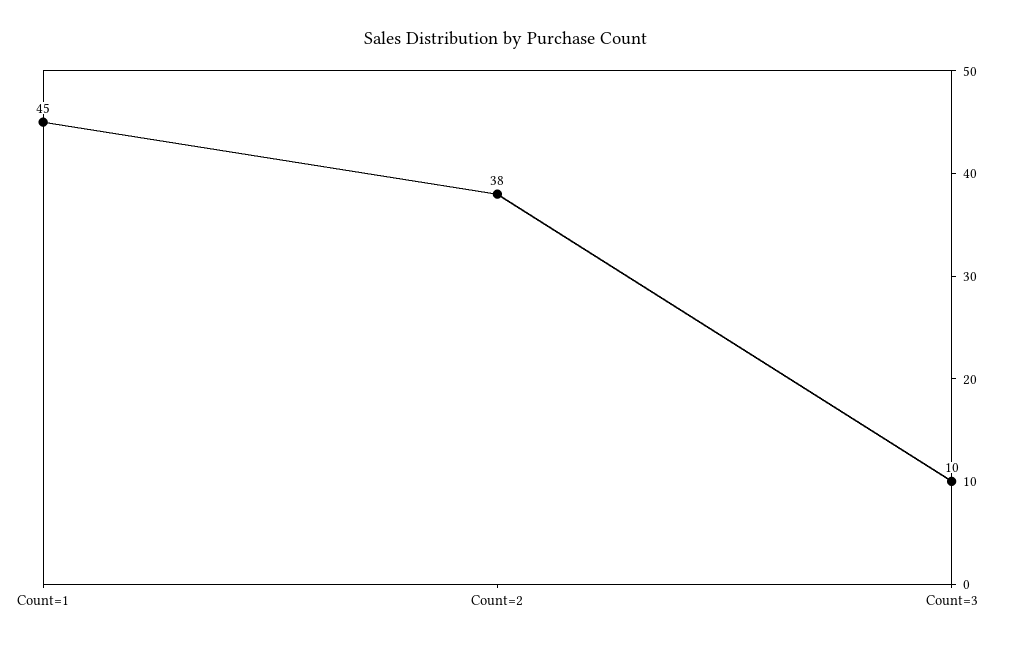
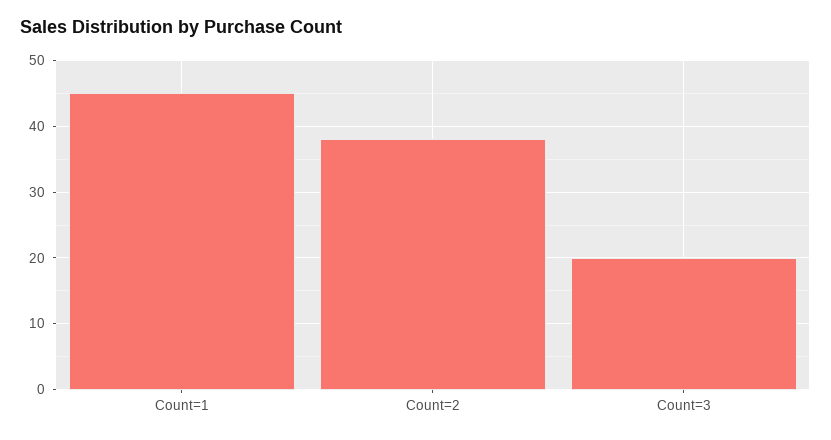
Count=3: 10 -> 20

